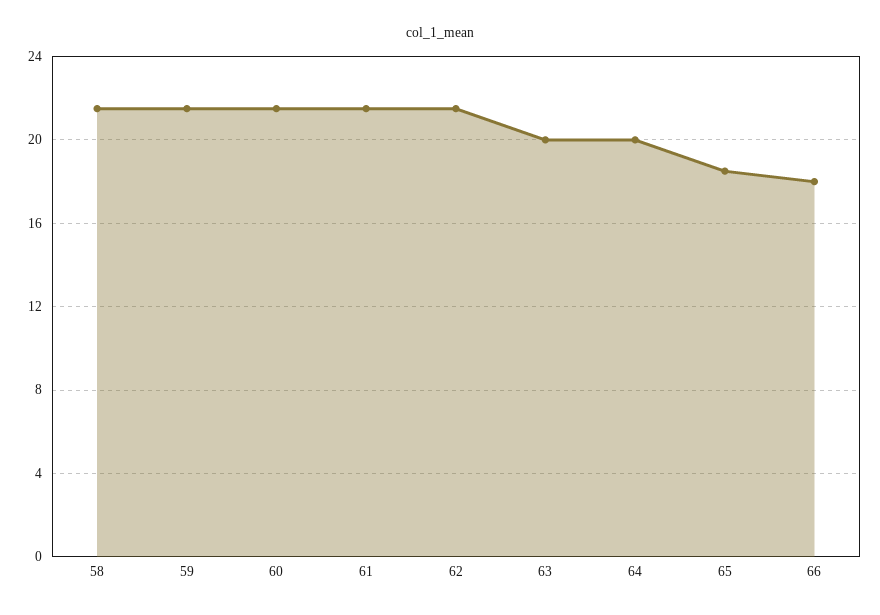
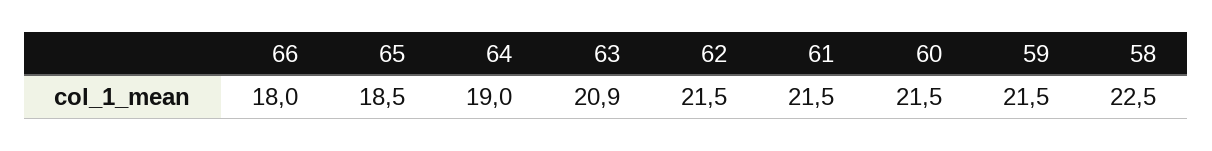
58: 21.5 -> 22.5
63: 20 -> 20.9
64: 20 -> 19

